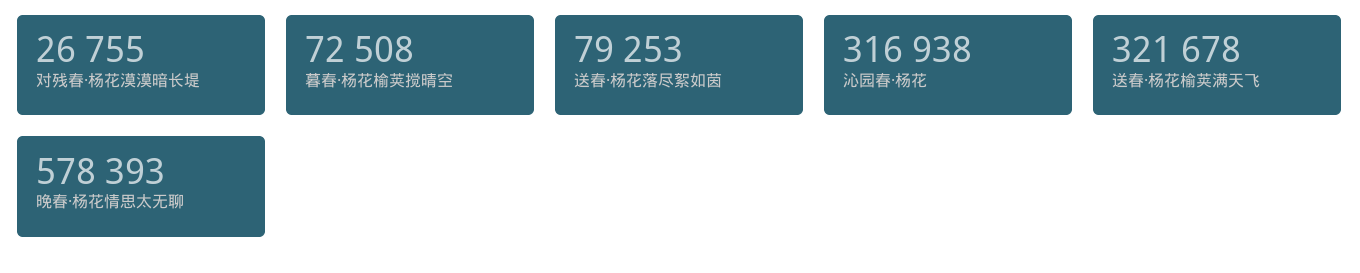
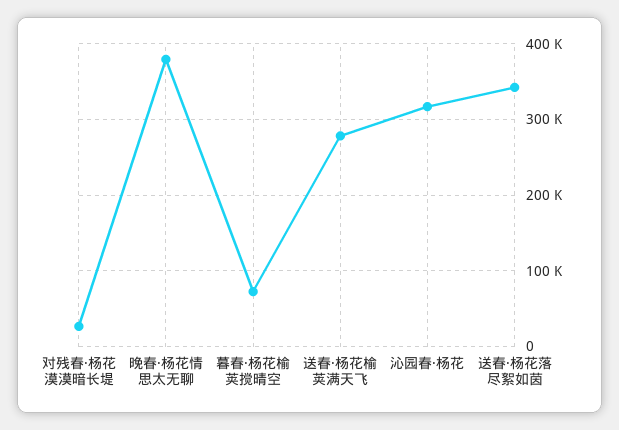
送春·杨花落尽絮如茵: 79253 -> 340000
送春·杨花榆荚满天飞: 321678 -> 280000
晚春·杨花情思太无聊: 578393 -> 380000

